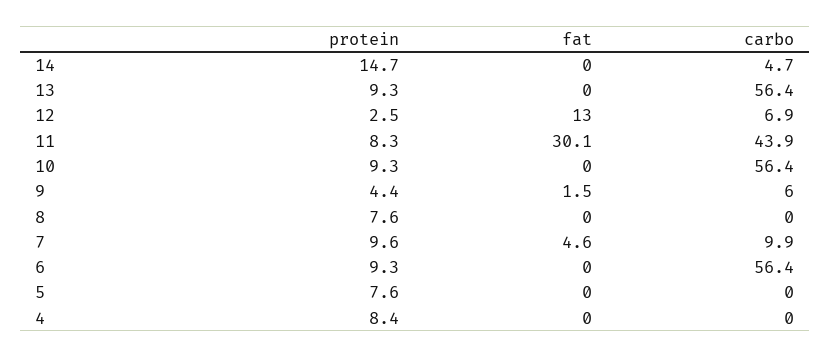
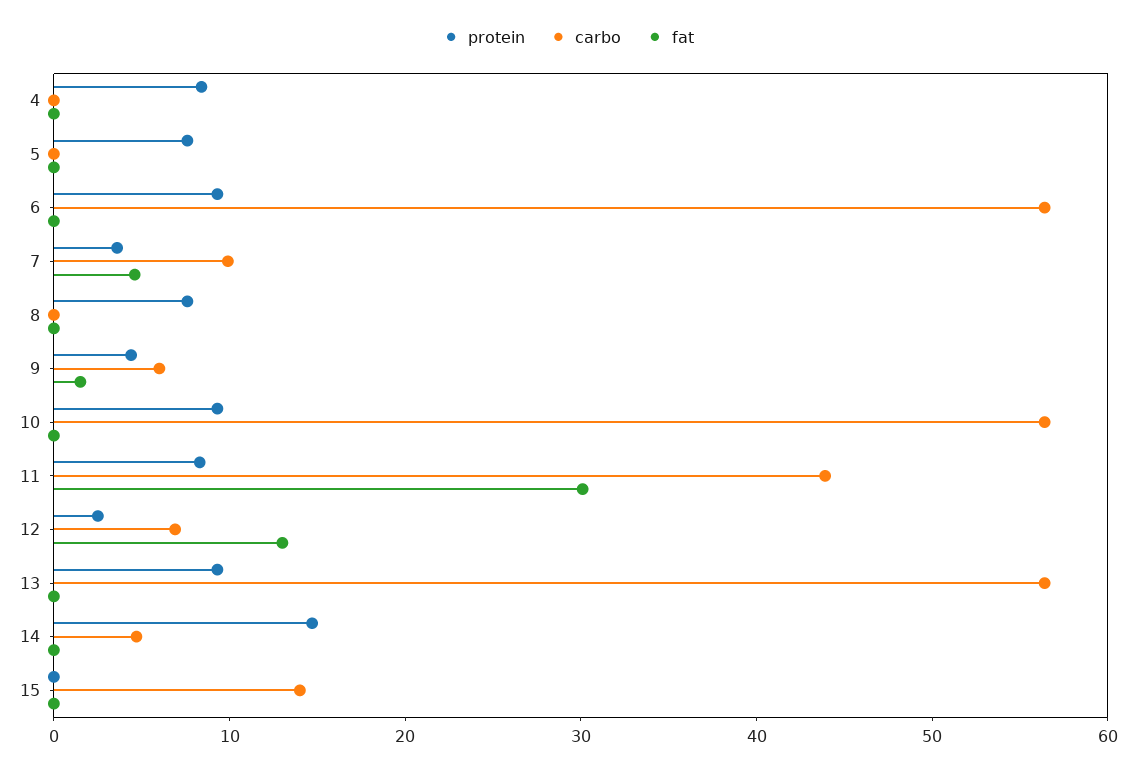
protein, 7: 9.6 -> 4
protein, 15: none -> 0
carbo, 15: none -> 14
fat, 15: none -> 0

